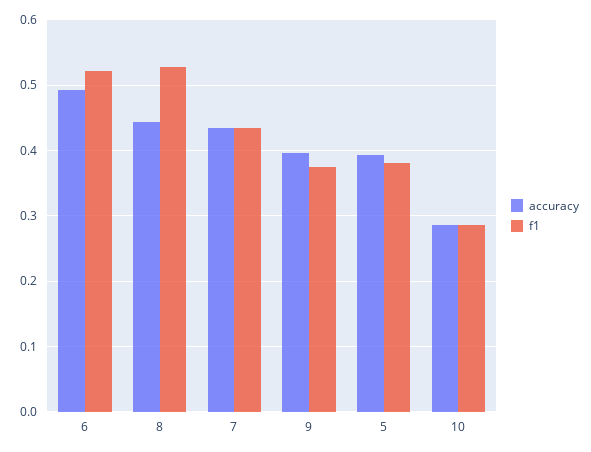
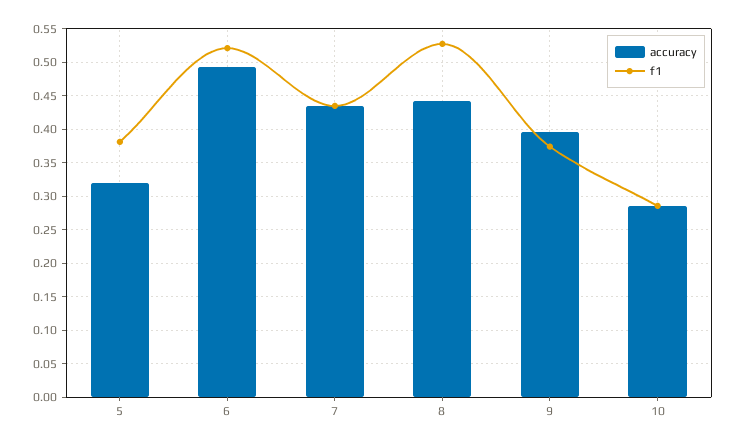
accuracy, 5: 0.39 -> 0.32

